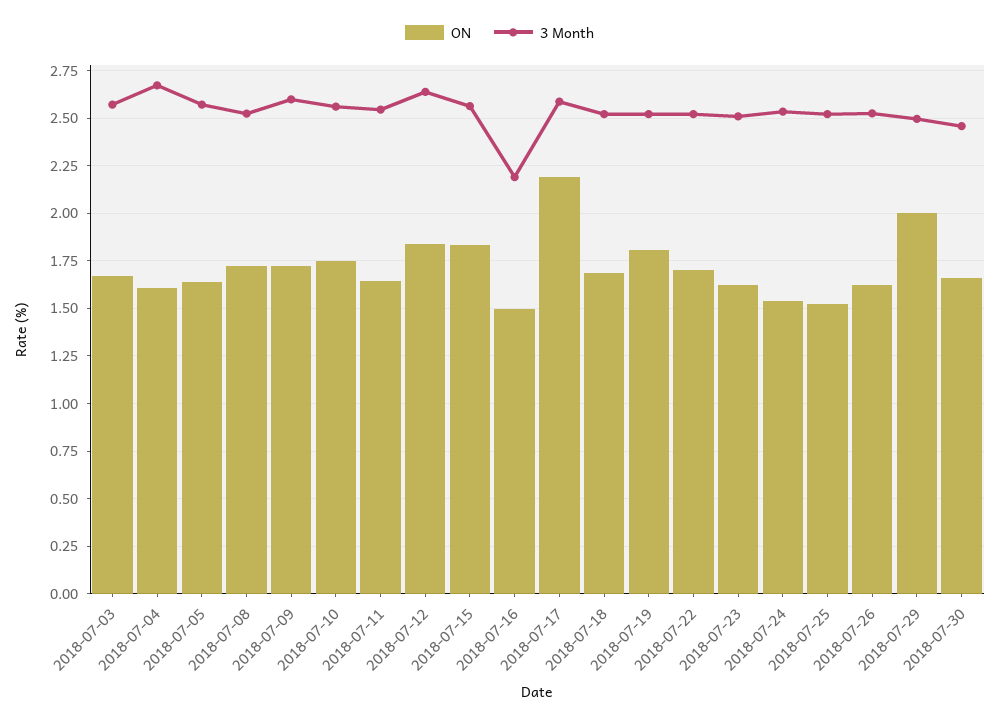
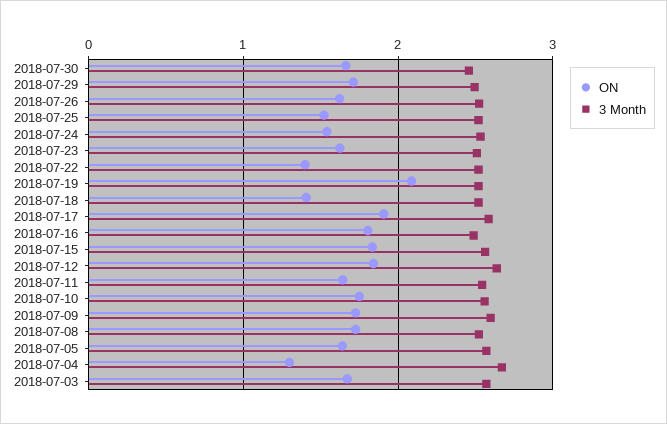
ON, 2018-07-04: 1.6 -> 1.3
ON, 2018-07-16: 1.5 -> 1.8
3 Month, 2018-07-16: 2.2 -> 2.5
ON, 2018-07-17: 2.2 -> 1.9
ON, 2018-07-18: 1.7 -> 1.4
ON, 2018-07-19: 1.8 -> 2.1
ON, 2018-07-22: 1.7 -> 1.4
ON, 2018-07-29: 2 -> 1.7

